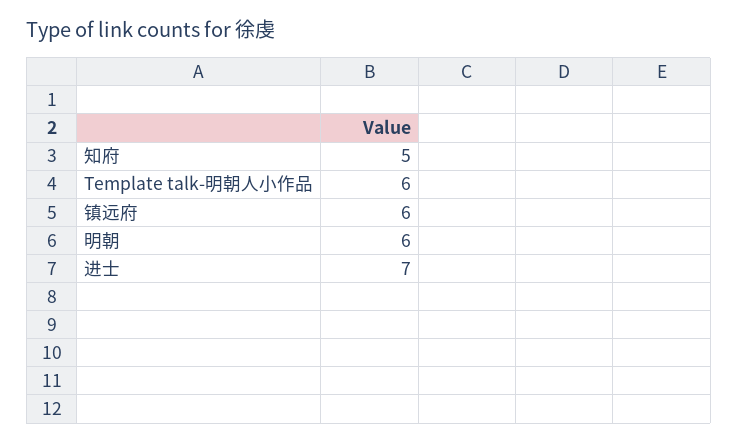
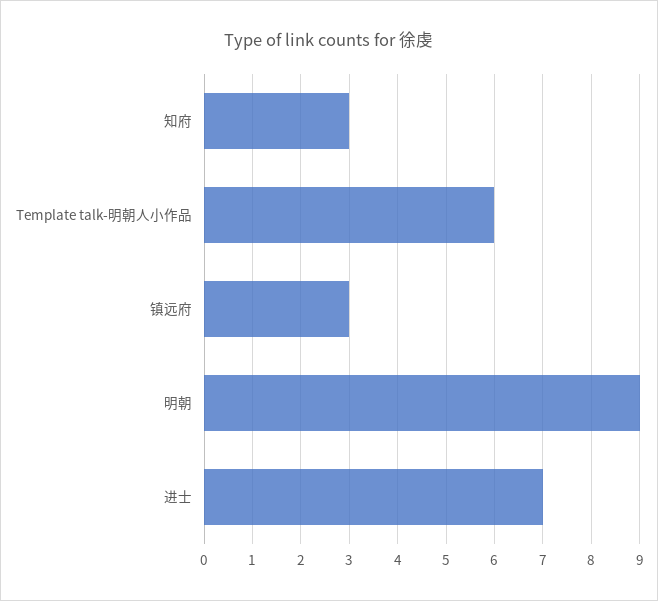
知府: 5 -> 3
镇远府: 6 -> 3
明朝: 6 -> 9

